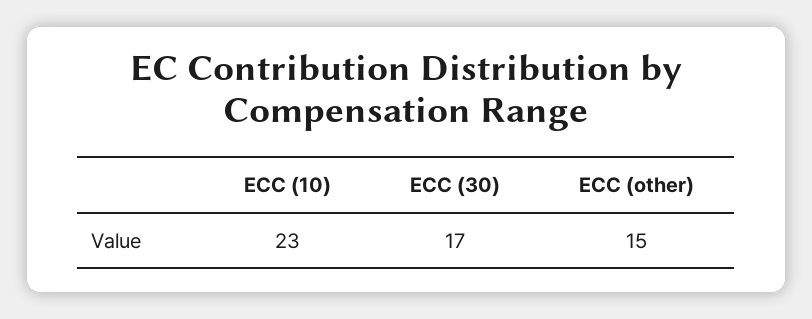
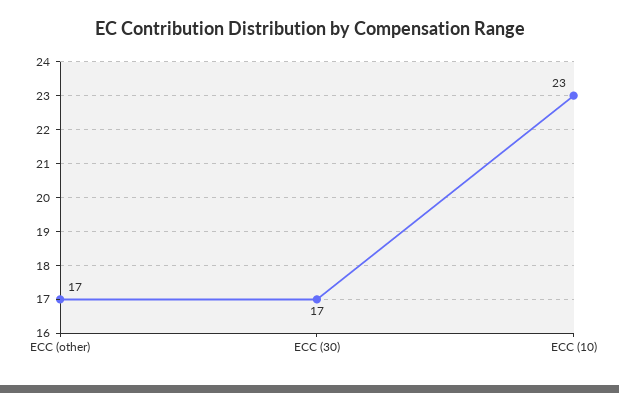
ECC (other): 15 -> 17

